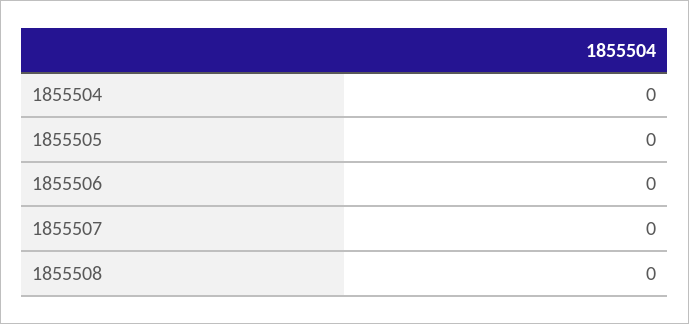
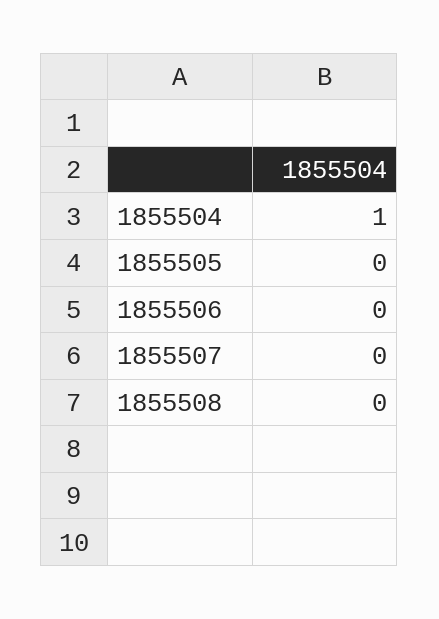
1855504: 0 -> 1

